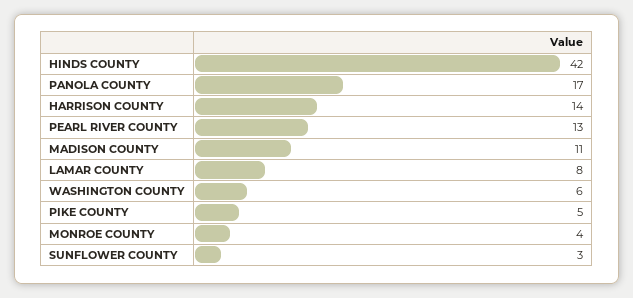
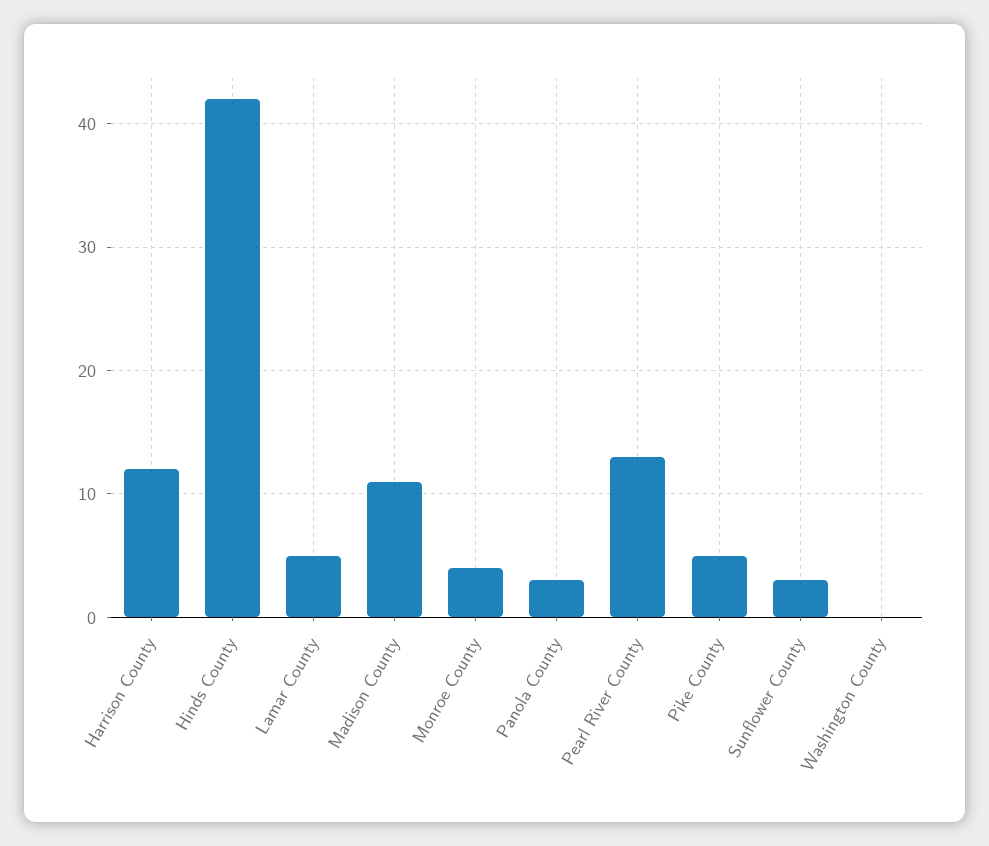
PANOLA COUNTY: 17 -> 3
HARRISON COUNTY: 14 -> 12
LAMAR COUNTY: 8 -> 5
WASHINGTON COUNTY: 6 -> 0

